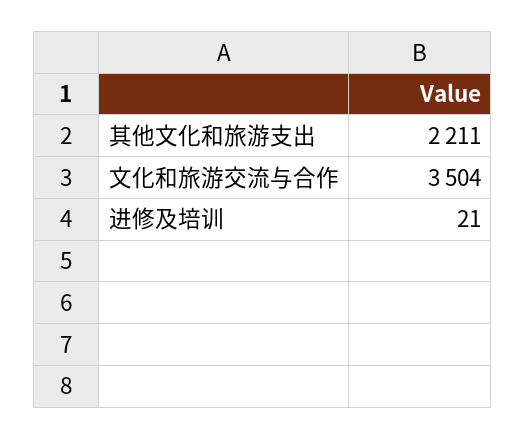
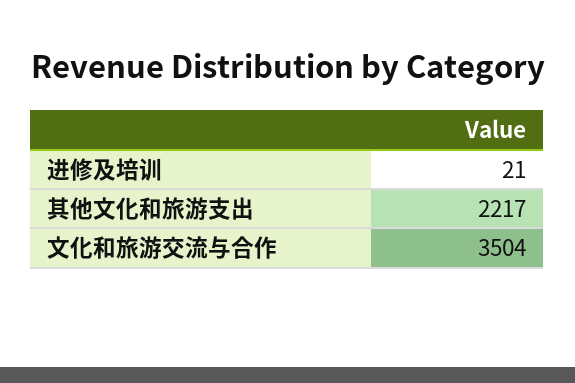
其他文化和旅游支出: 2211 -> 2217

